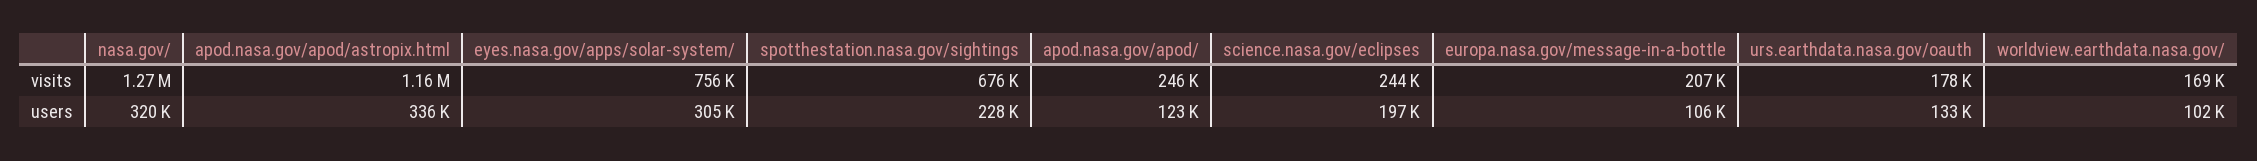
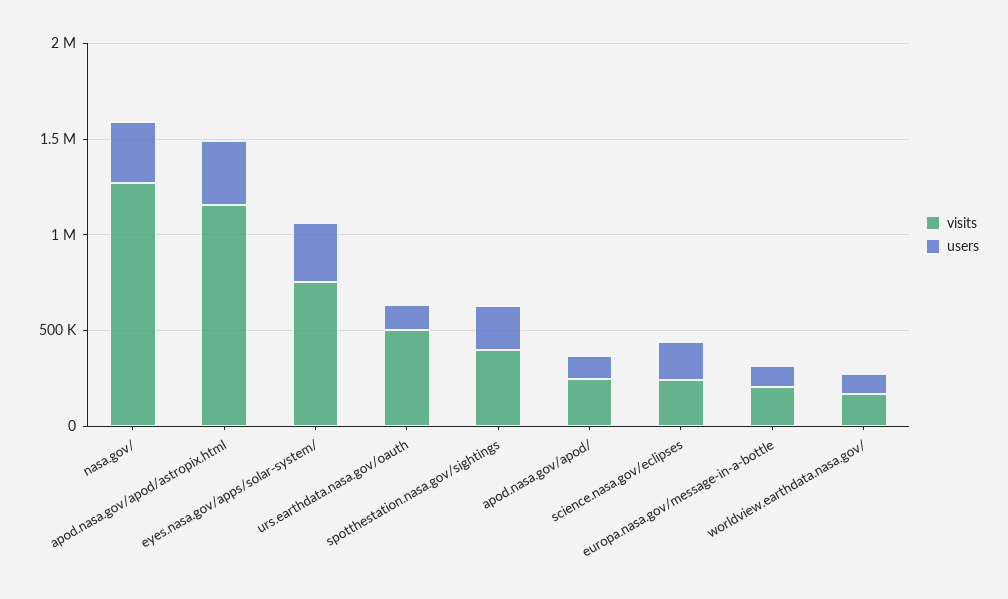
visits, spotthestation.nasa.gov/sightings: 676000 -> 400000
visits, urs.earthdata.nasa.gov/oauth: 178000 -> 500000

